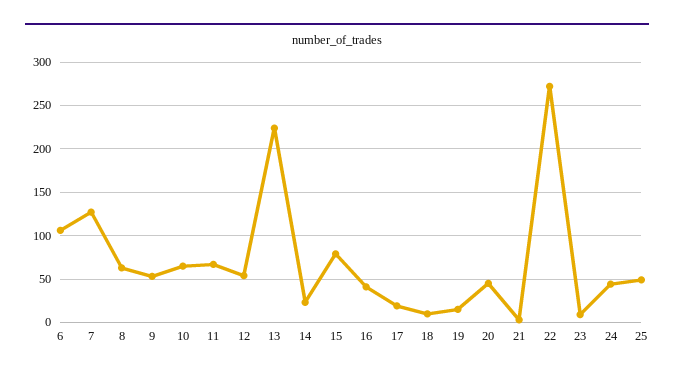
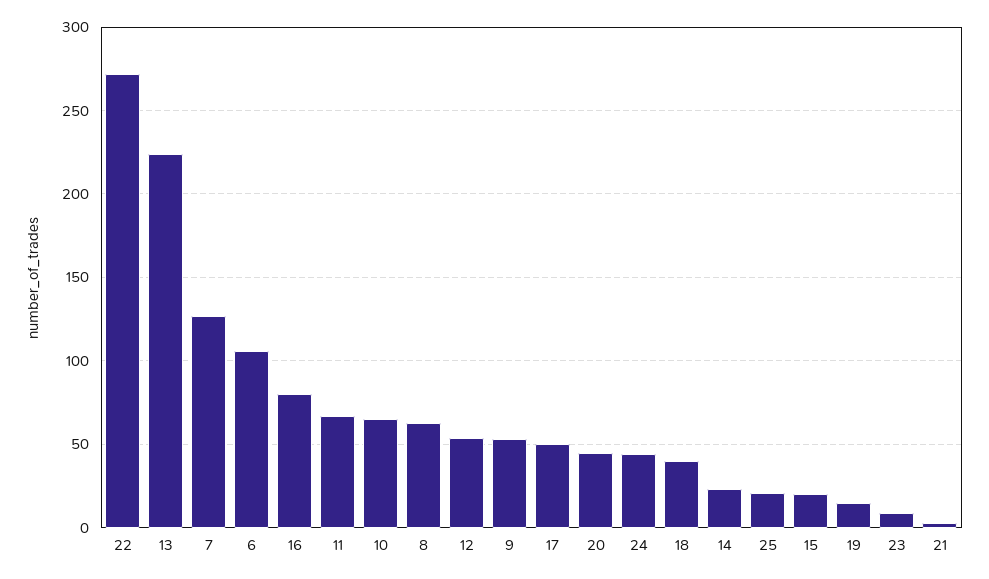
15: 80 -> 20
16: 40 -> 80
17: 20 -> 50
18: 10 -> 40
25: 50 -> 20

